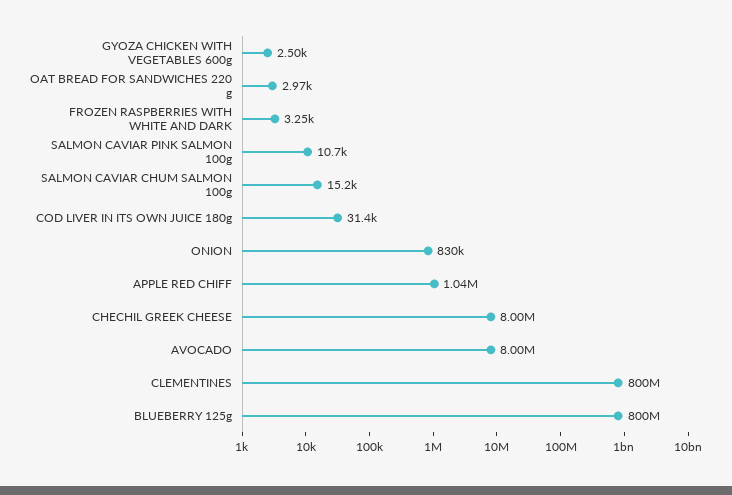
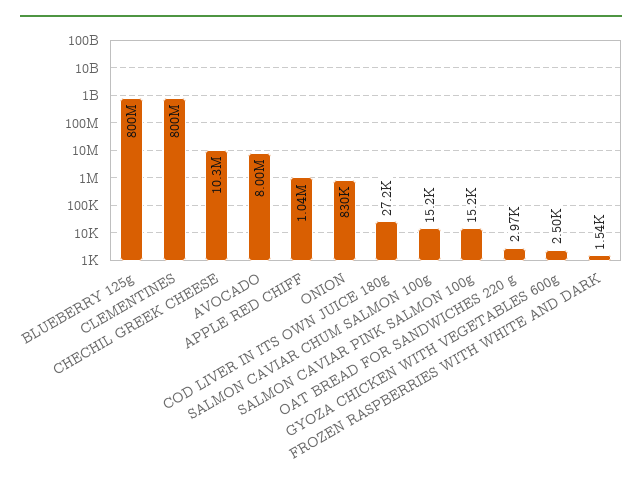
FROZEN RASPBERRIES WITH WHITE AND DARK: 3250 -> 1540
SALMON CAVIAR PINK SALMON 100g: 10700 -> 15200
COD LIVER IN ITS OWN JUICE 180g: 31400 -> 27200
CHECHIL GREEK CHEESE: 8000000 -> 10300000

